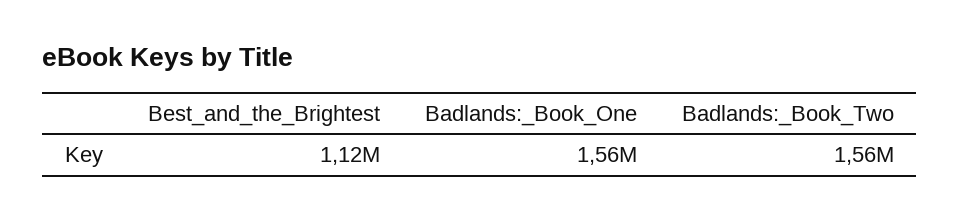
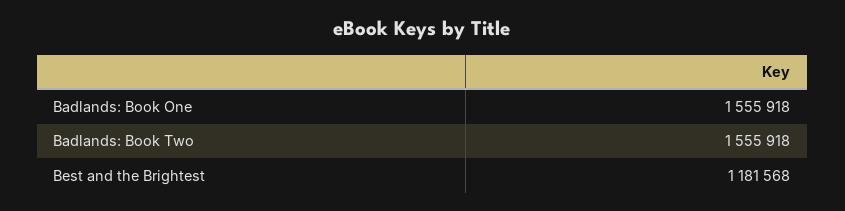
Best_and_the_Brightest: 1120000 -> 1181568

